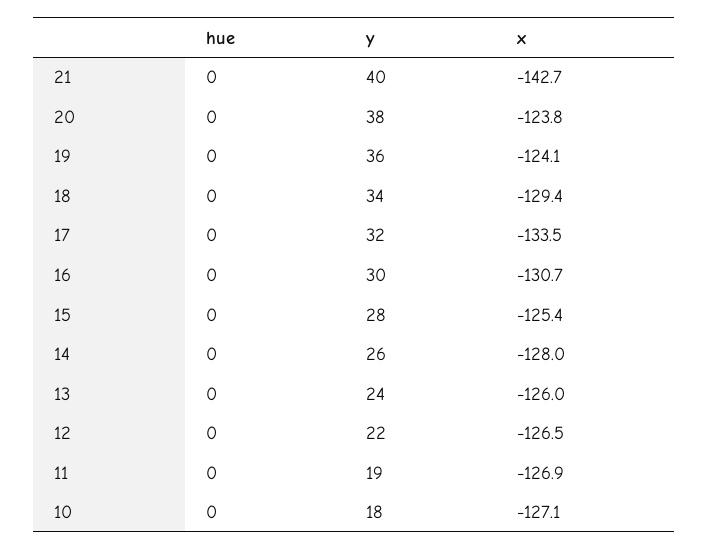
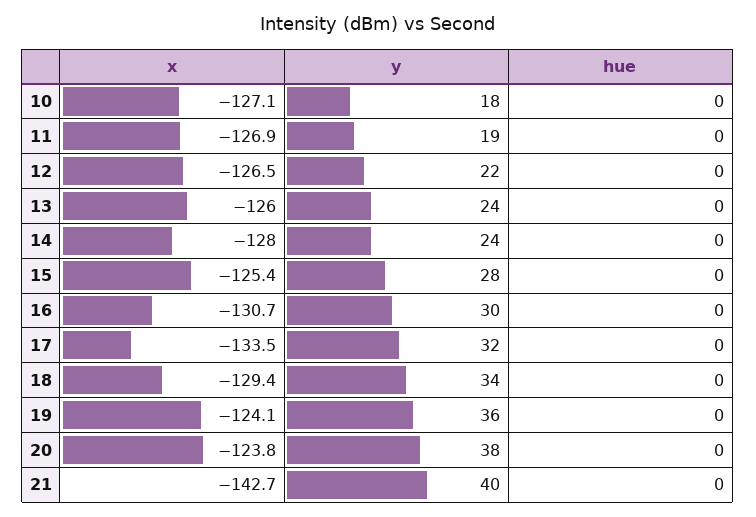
y, 14: 26 -> 24

